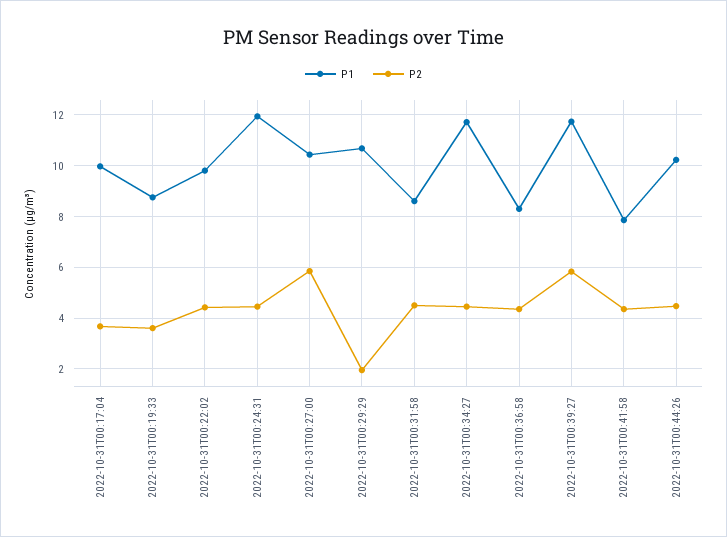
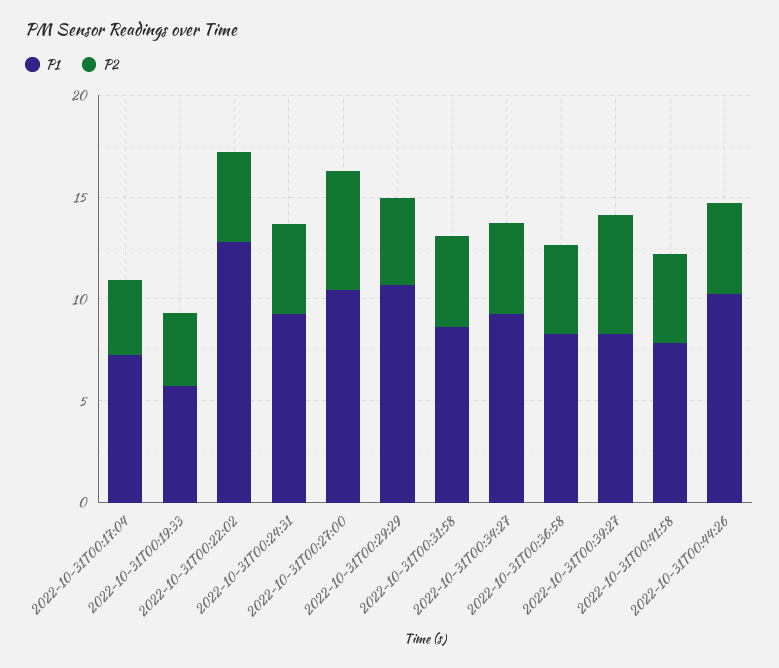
P1, 2022-10-31T00:17:04: 10 -> 7
P1, 2022-10-31T00:19:33: 8.75 -> 6
P1, 2022-10-31T00:22:02: 9.75 -> 13
P1, 2022-10-31T00:24:31: 12 -> 9
P2, 2022-10-31T00:29:29: 2 -> 4
P1, 2022-10-31T00:34:27: 11.75 -> 9
P1, 2022-10-31T00:39:27: 11.75 -> 8

